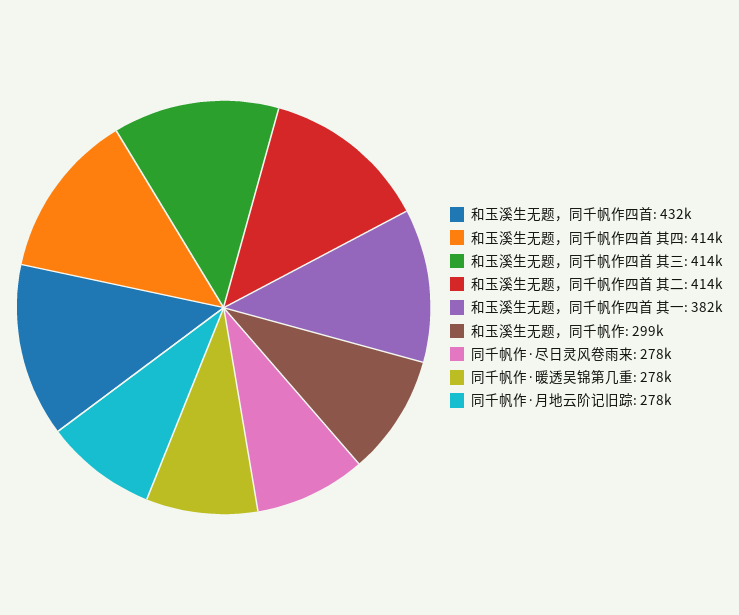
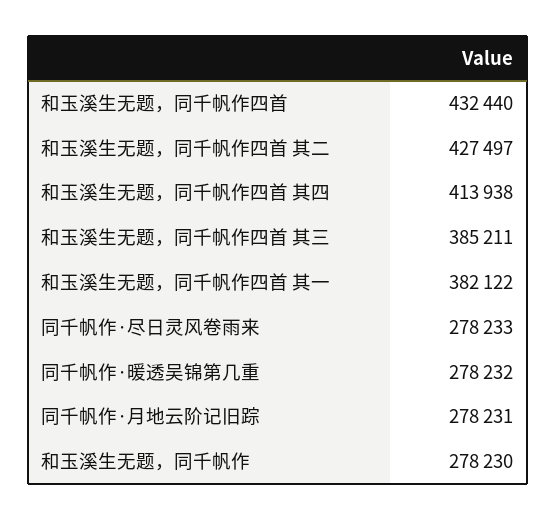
和玉溪生无题，同千帆作四首 其三: 414000 -> 385211
和玉溪生无题，同千帆作四首 其二: 414000 -> 427497
和玉溪生无题，同千帆作: 299000 -> 278230

